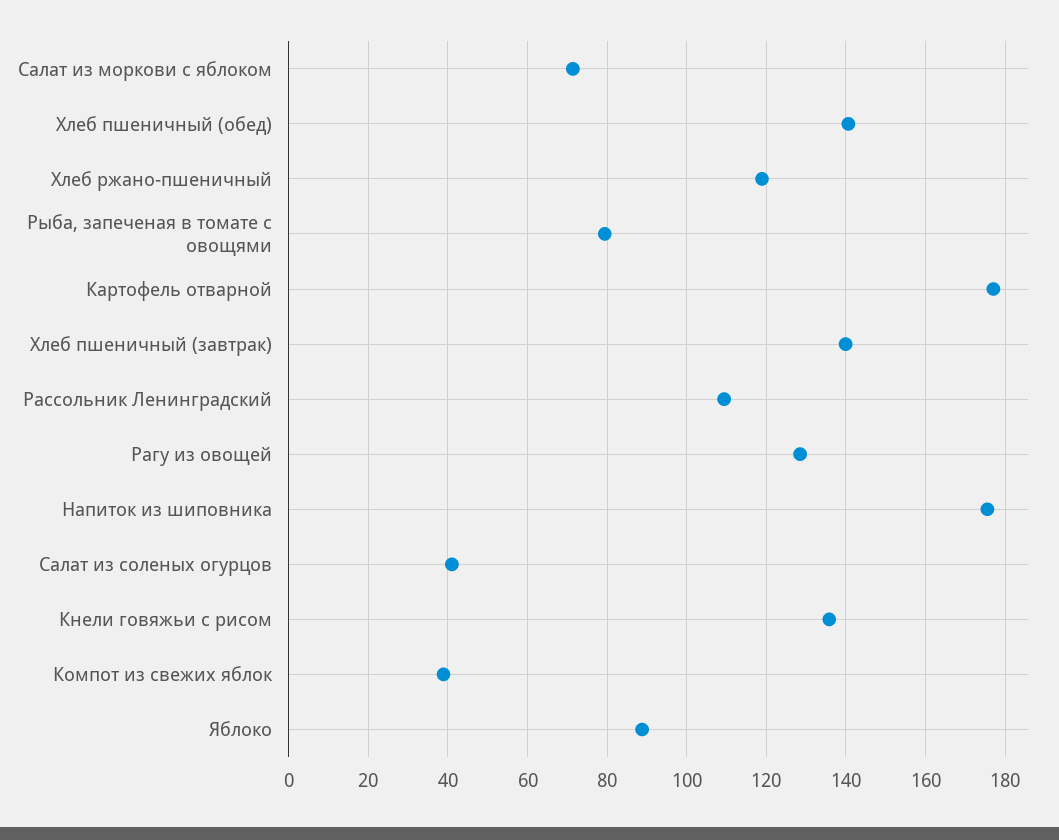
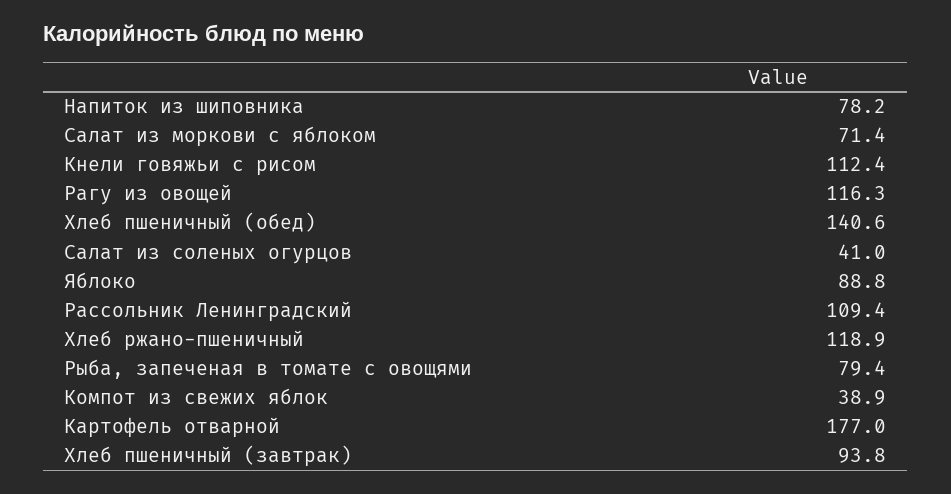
Хлеб пшеничный (завтрак): 140 -> 93.8
Рагу из овощей: 128 -> 116.3
Напиток из шиповника: 176 -> 78.2
Кнели говяжьи с рисом: 136 -> 112.4

